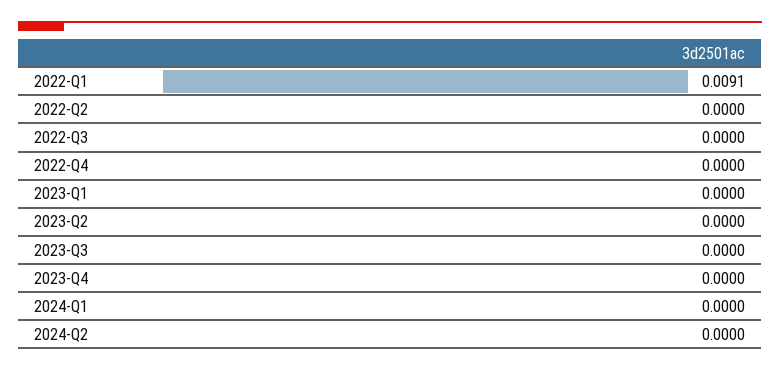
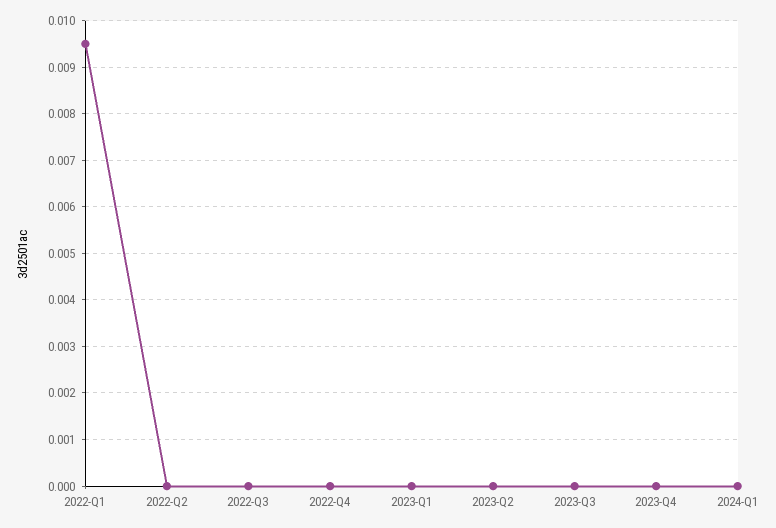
2022-Q1: 0.0091 -> 0.0095
2024-Q2: 0 -> none

